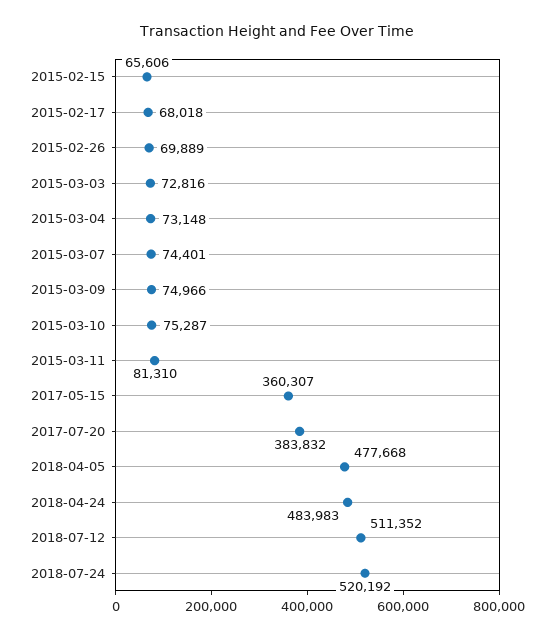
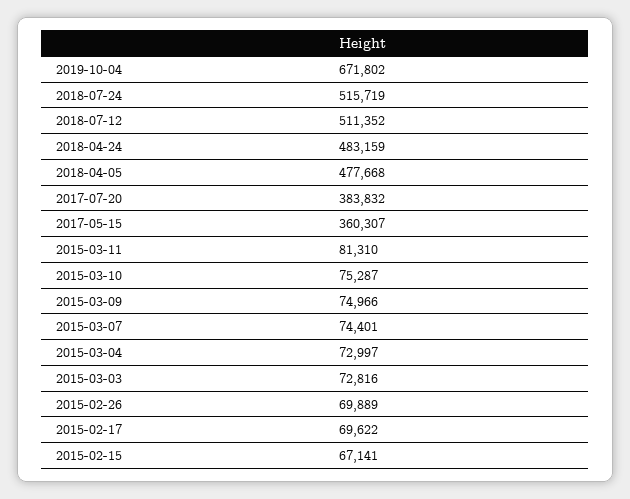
2015-02-15: 65606 -> 67141
2015-02-17: 68018 -> 69622
2015-03-04: 73148 -> 72997
2018-04-24: 483983 -> 483159
2018-07-24: 520192 -> 515719
2019-10-04: none -> 671802

